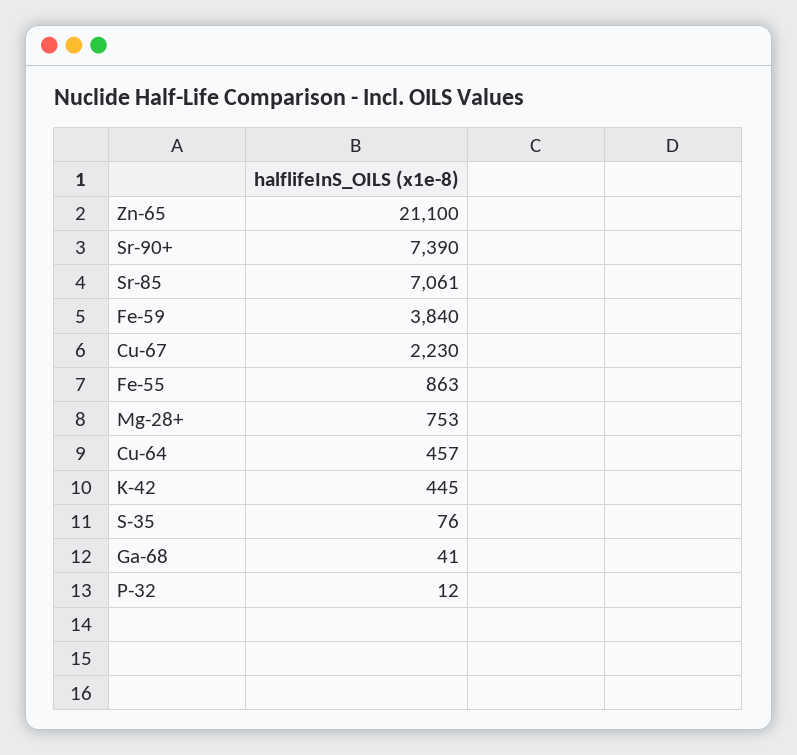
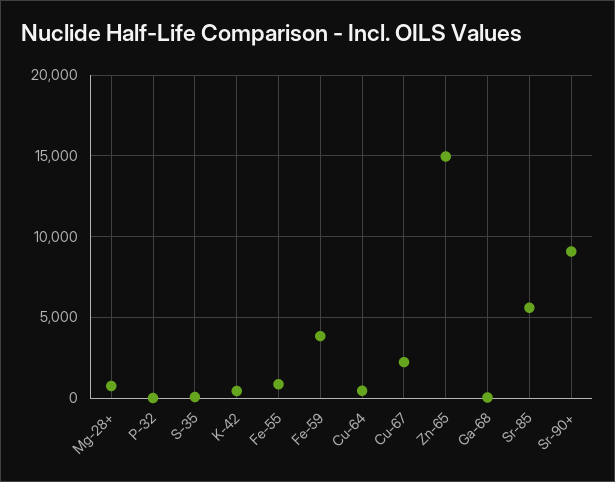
Zn-65: 21100 -> 15000
Sr-90+: 7390 -> 9000
Sr-85: 7061 -> 5500

